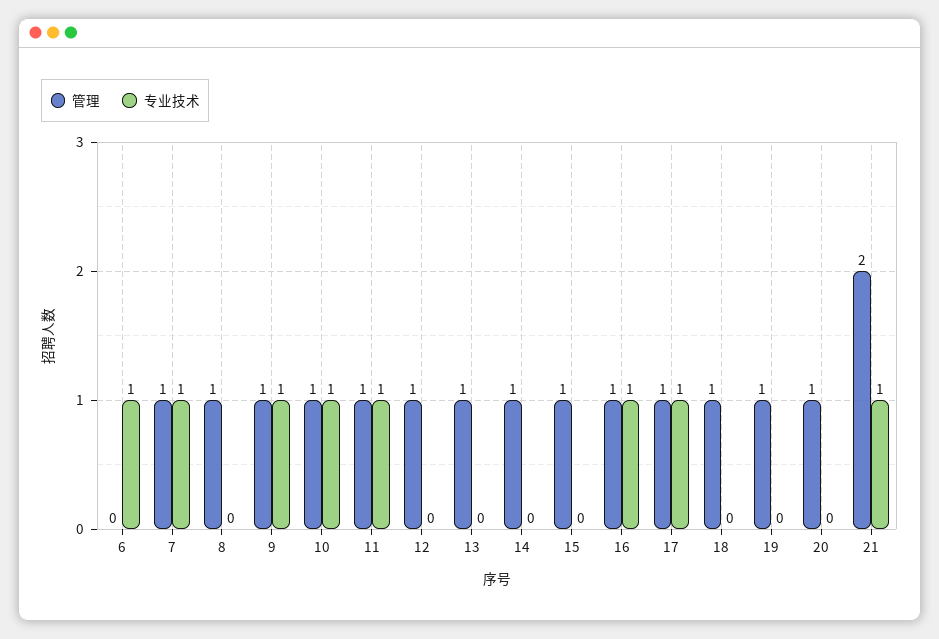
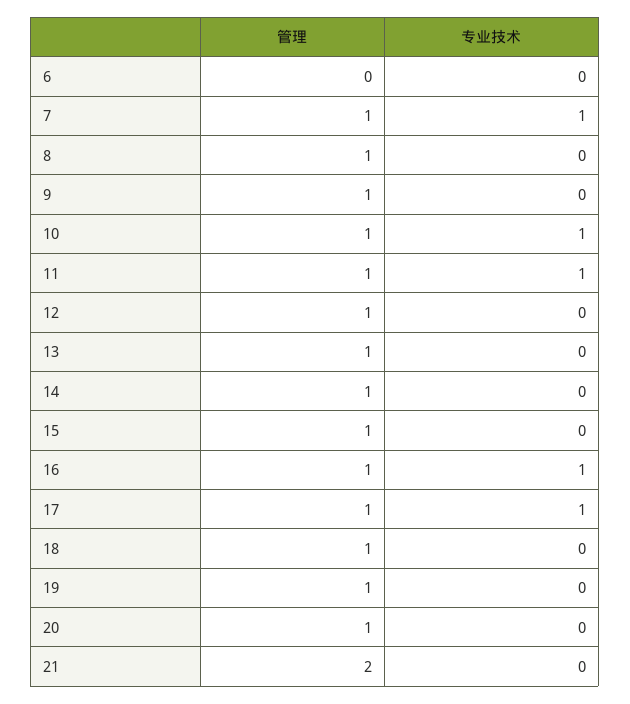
专业技术, 6: 1 -> 0
专业技术, 9: 1 -> 0
专业技术, 21: 1 -> 0

